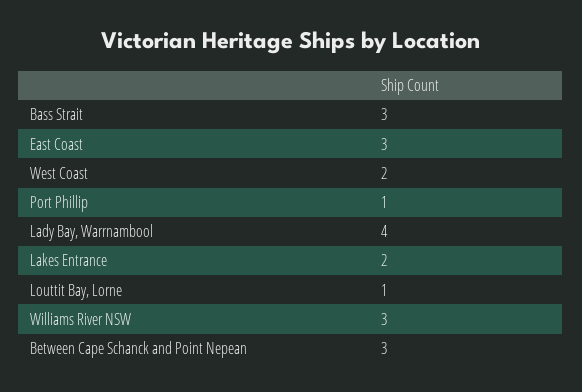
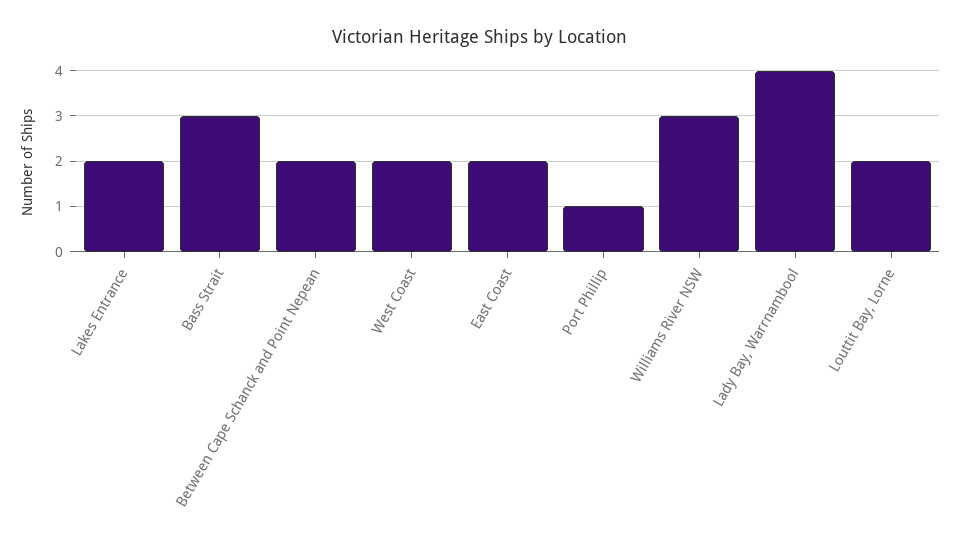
East Coast: 3 -> 2
Louttit Bay, Lorne: 1 -> 2
Between Cape Schanck and Point Nepean: 3 -> 2

